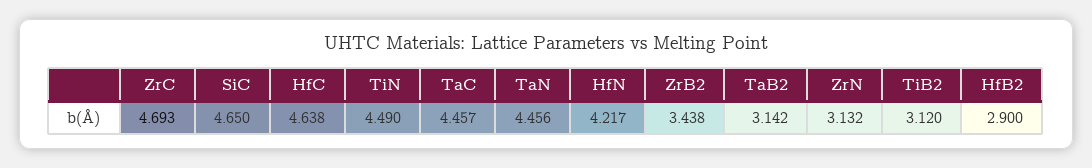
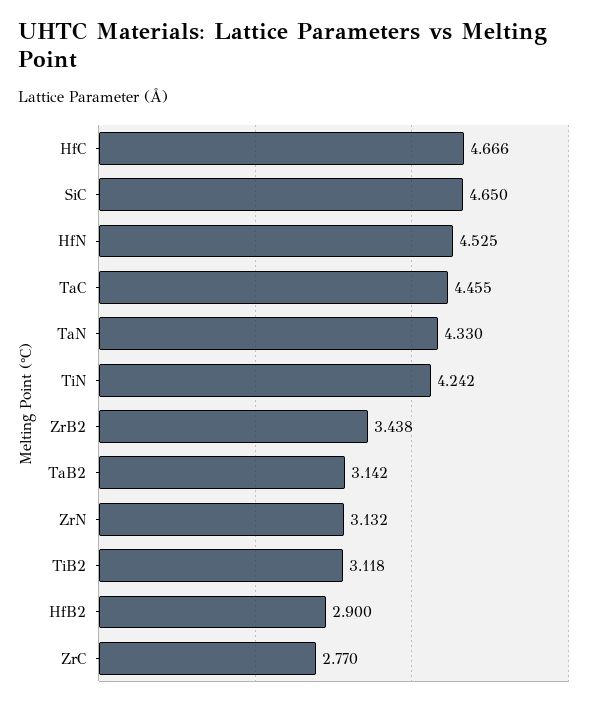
ZrC: 4.693 -> 2.77
HfC: 4.638 -> 4.666
TiN: 4.49 -> 4.242
TaC: 4.457 -> 4.455
TaN: 4.456 -> 4.33
HfN: 4.217 -> 4.525
TiB2: 3.12 -> 3.118

